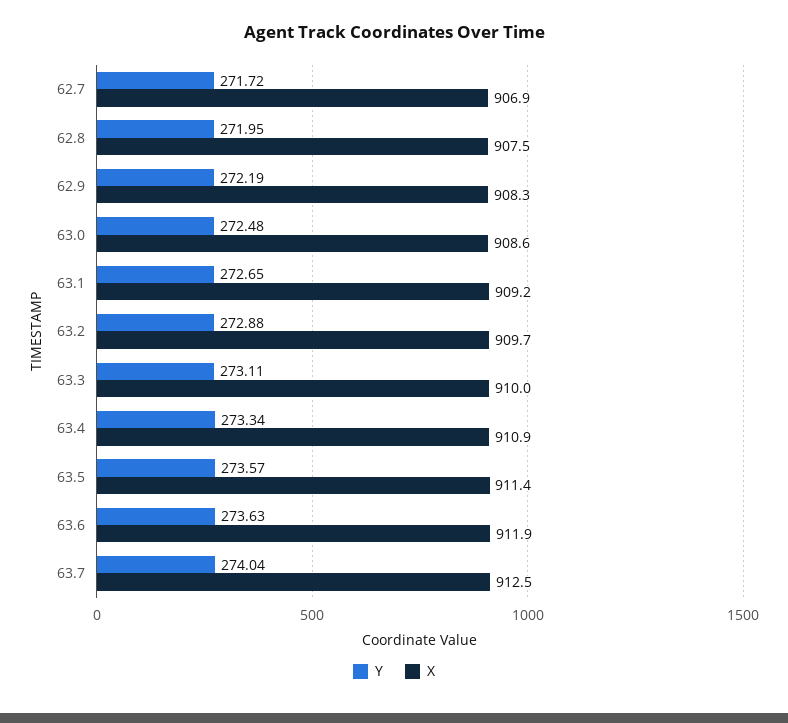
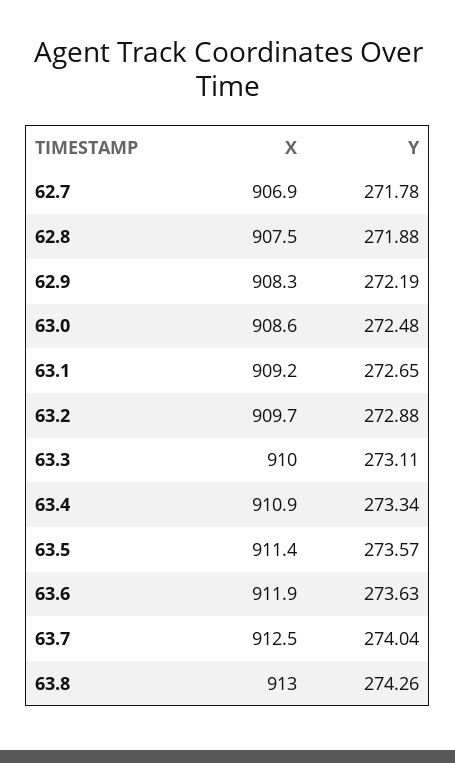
Y, 62.7: 271.72 -> 271.78
Y, 62.8: 271.95 -> 271.88
X, 63.8: none -> 913
Y, 63.8: none -> 274.26

